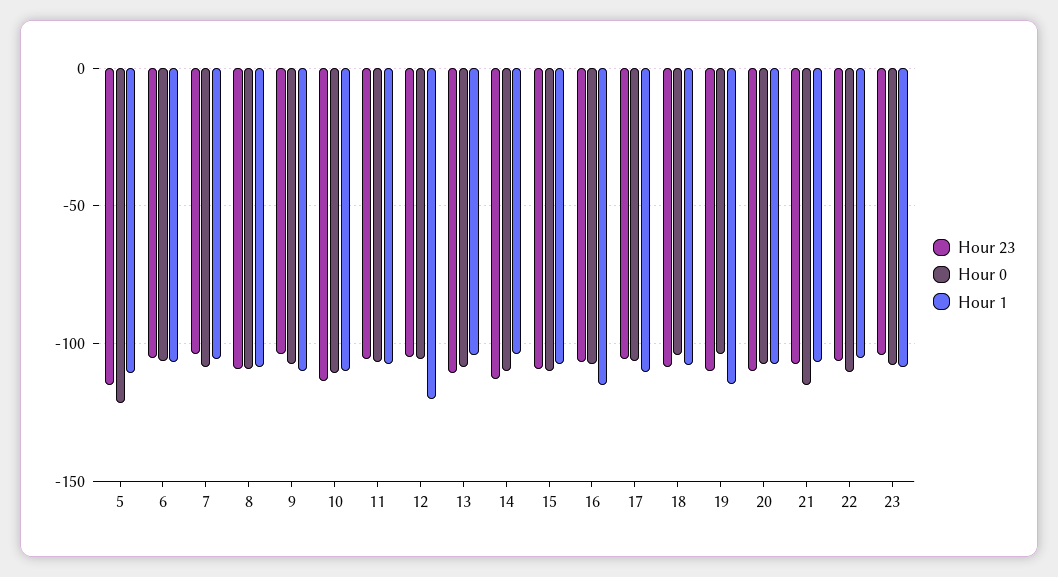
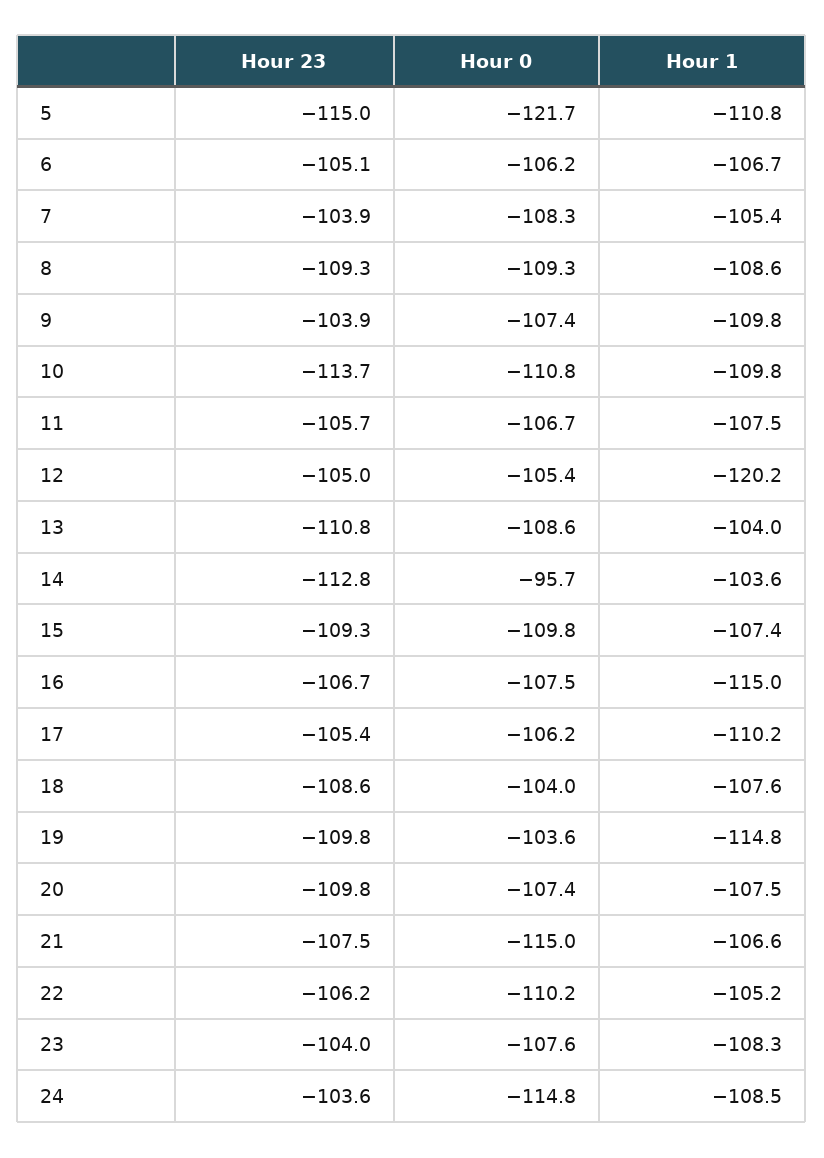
Hour 0, 14: -110 -> -95.7
Hour 23, 24: none -> -103.6
Hour 0, 24: none -> -114.8
Hour 1, 24: none -> -108.5

